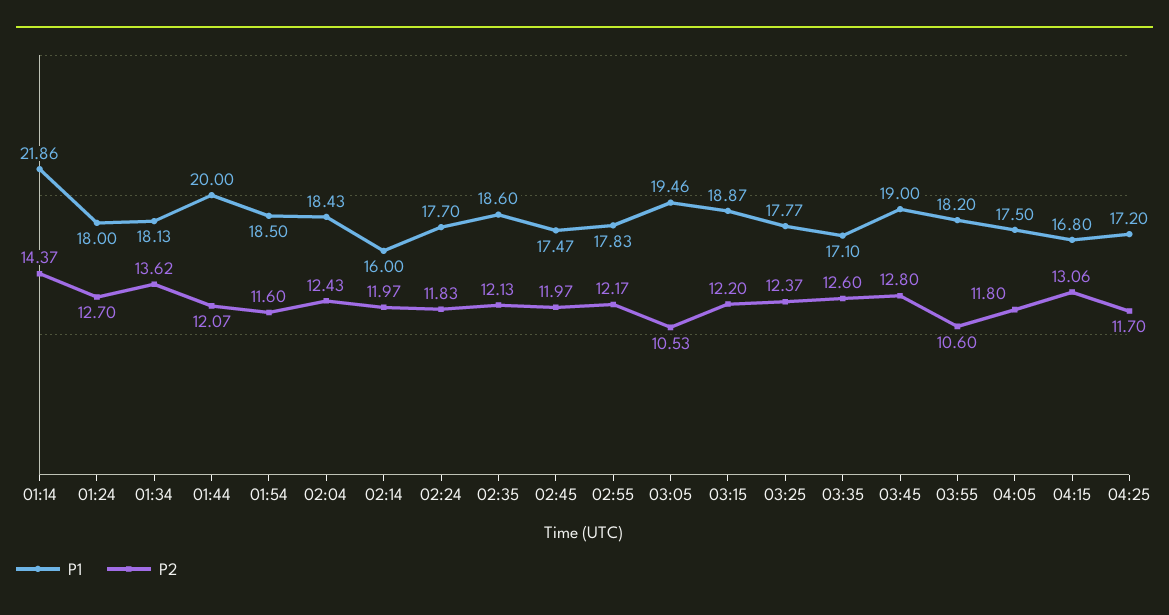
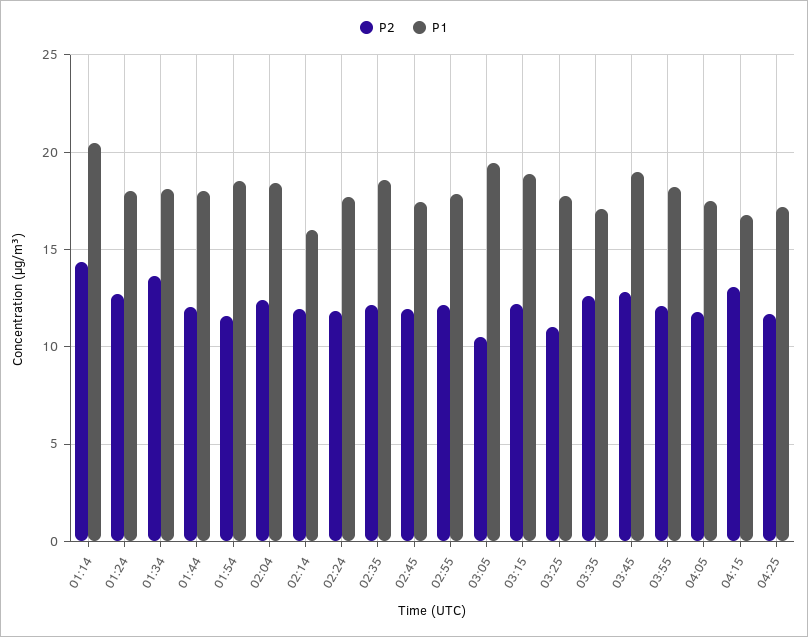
P1, 01:14: 21.86 -> 20.5
P1, 01:44: 20 -> 18
P2, 03:25: 12.37 -> 11
P2, 03:55: 10.6 -> 12

